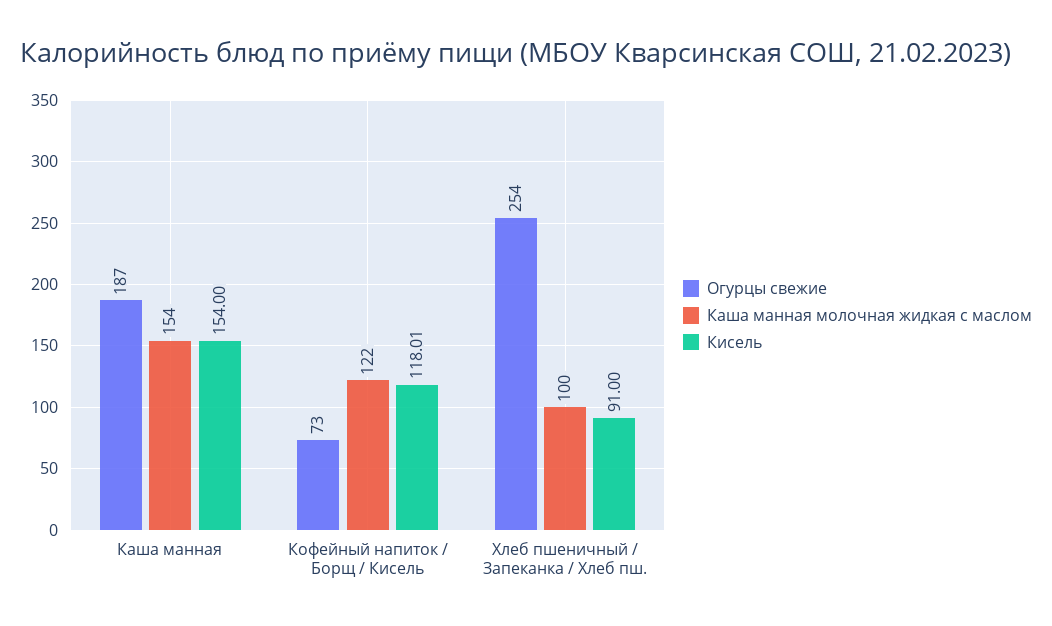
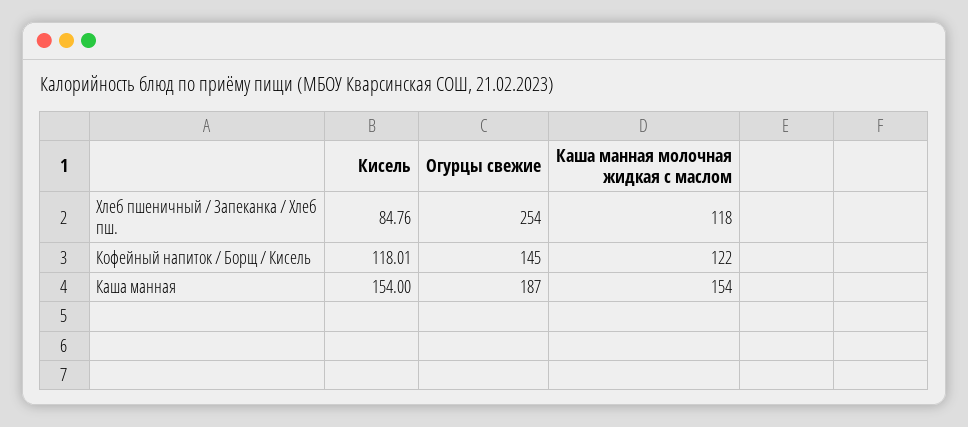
Огурцы свежие, Кофейный напиток / Борщ / Кисель: 73 -> 145
Каша манная молочная жидкая с маслом, Хлеб пшеничный / Запеканка / Хлеб пш.: 100 -> 118
Кисель, Хлеб пшеничный / Запеканка / Хлеб пш.: 91 -> 84.76

